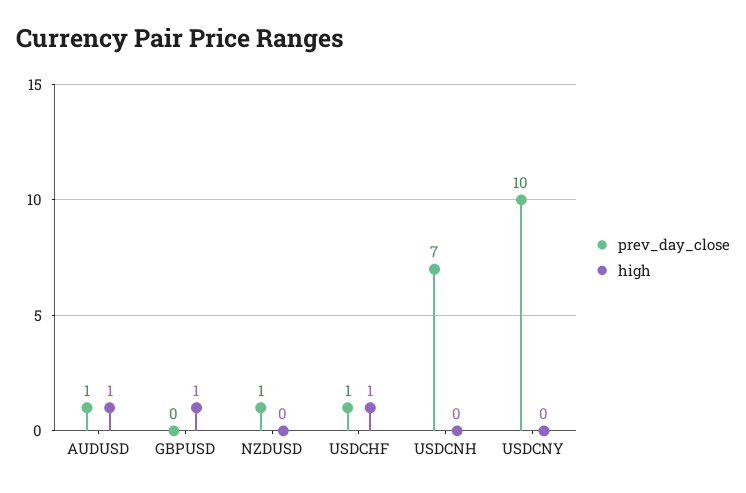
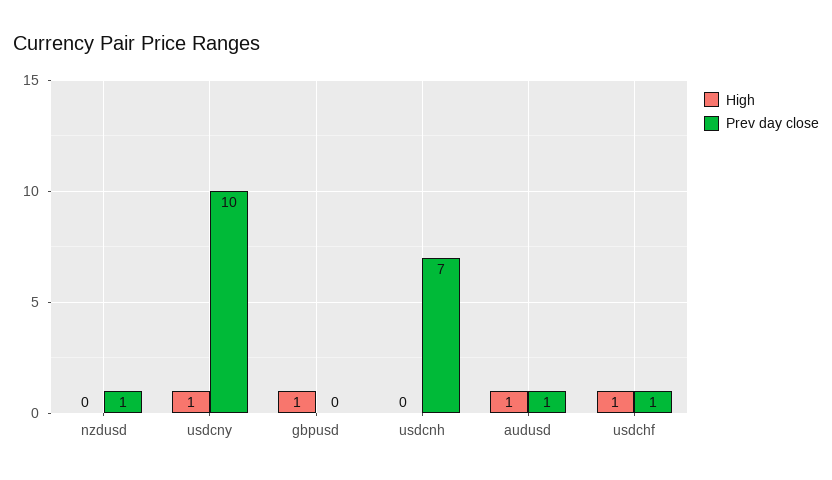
high, USDCNY: 0 -> 1

